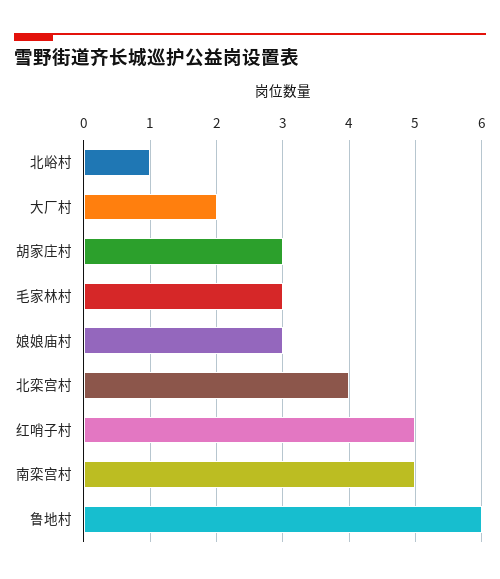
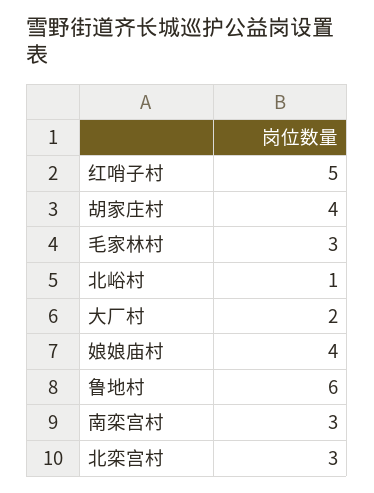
胡家庄村: 3 -> 4
娘娘庙村: 3 -> 4
北栾宫村: 4 -> 3
南栾宫村: 5 -> 3

